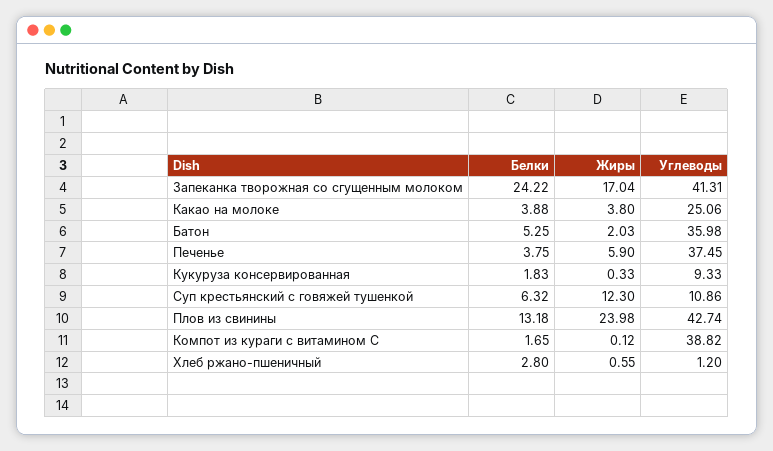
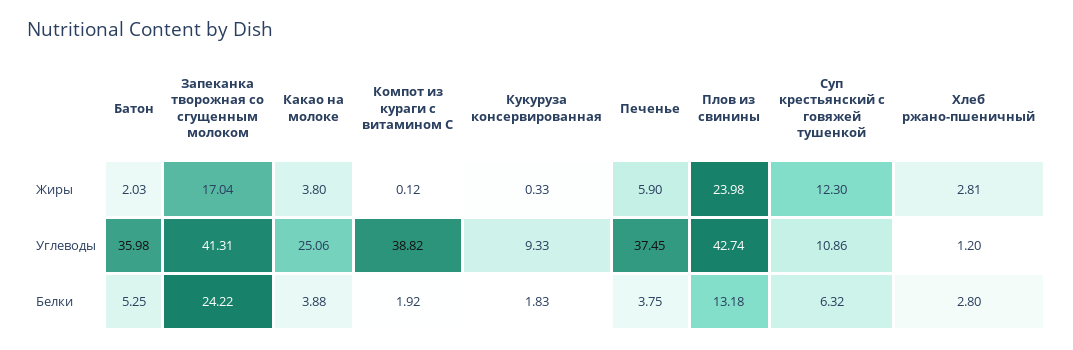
Белки, Компот из кураги с витамином С: 1.65 -> 1.92
Жиры, Хлеб ржано-пшеничный: 0.55 -> 2.81

